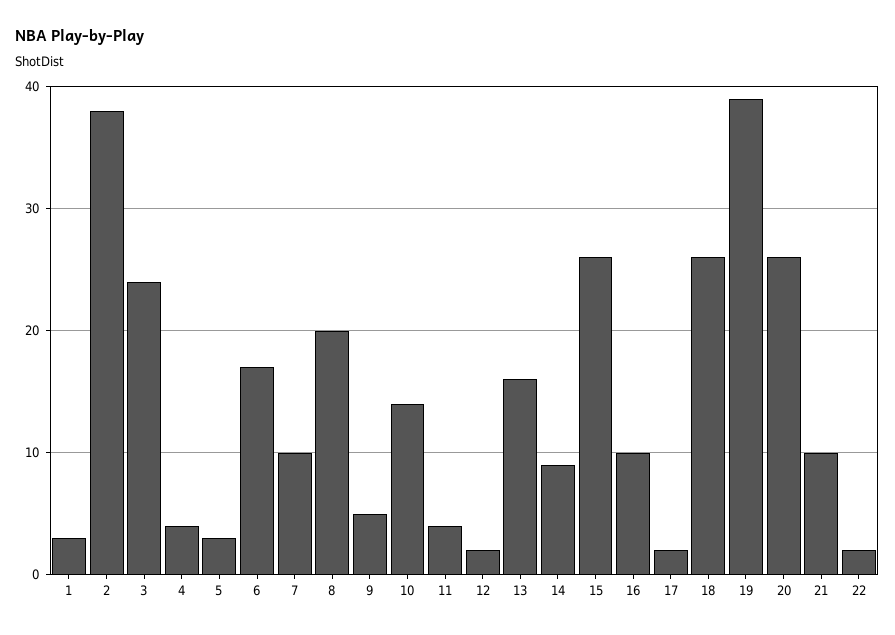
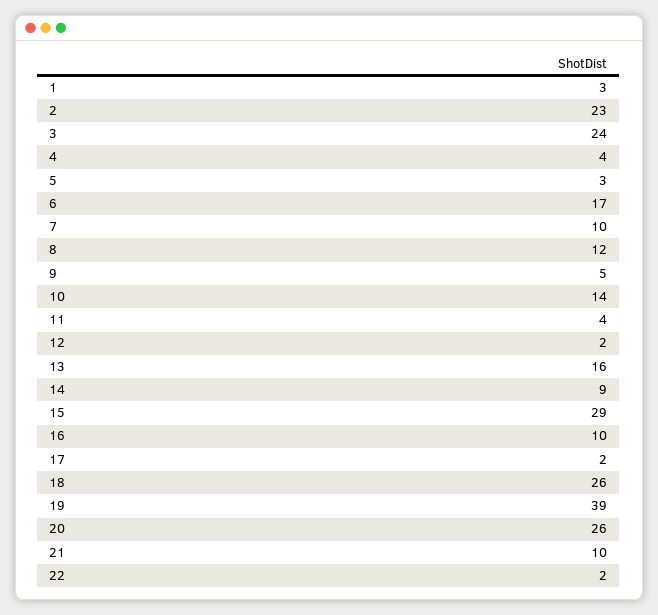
2: 38 -> 23
8: 20 -> 12
15: 26 -> 29

